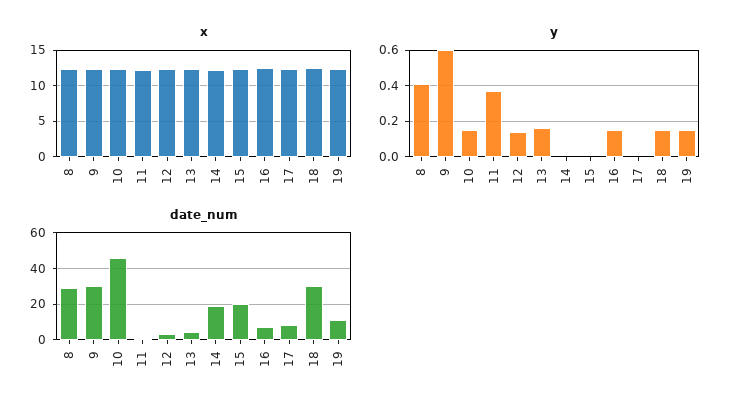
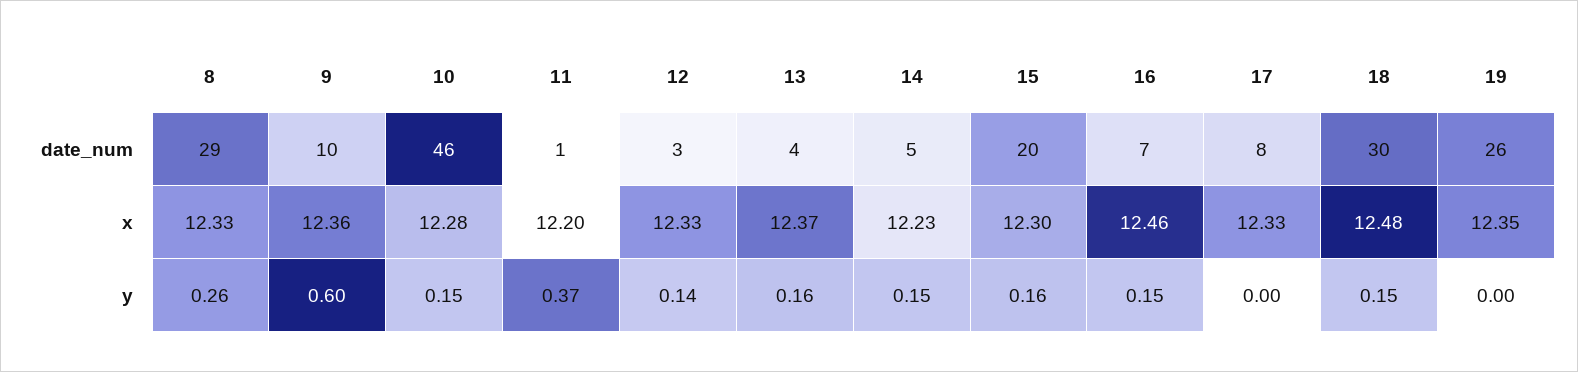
y, 8: 0.4 -> 0.26
y, 14: 0 -> 0.15
y, 15: 0 -> 0.16
y, 19: 0.15 -> 0
date_num, 9: 30 -> 10
date_num, 14: 20 -> 5
date_num, 19: 10 -> 26

